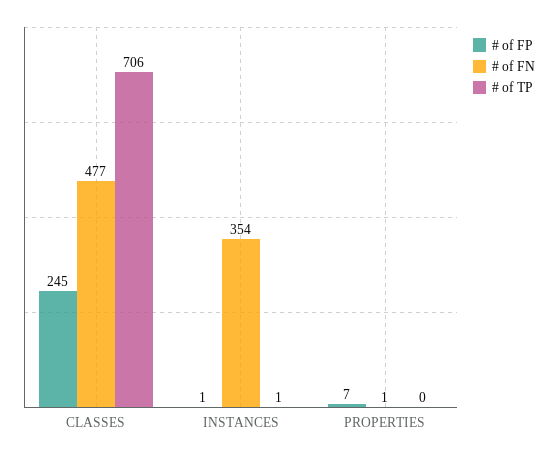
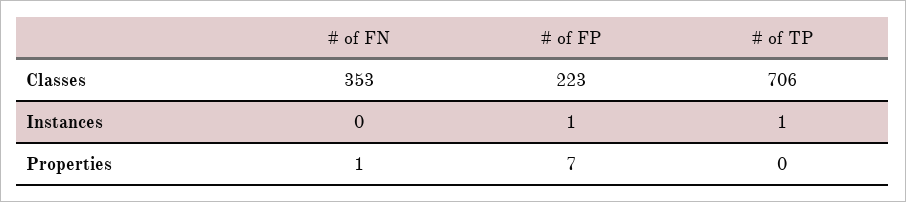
# of FP, CLASSES: 245 -> 223
# of FN, CLASSES: 477 -> 353
# of FN, INSTANCES: 354 -> 0

